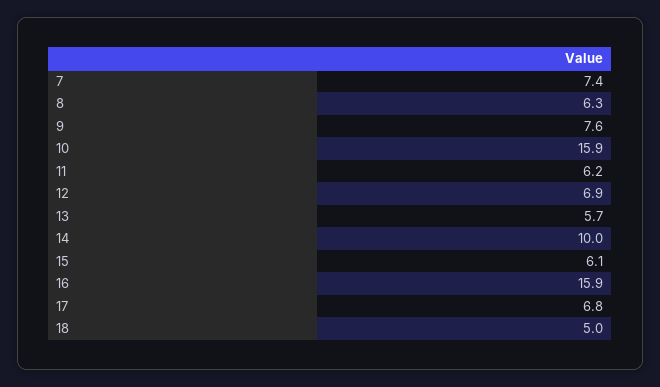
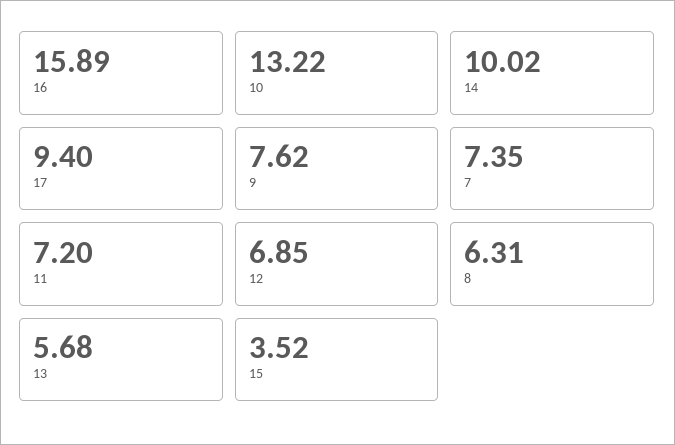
10: 15.9 -> 13.22
11: 6.2 -> 7.2
15: 6.1 -> 3.52
17: 6.8 -> 9.4
18: 5 -> none

